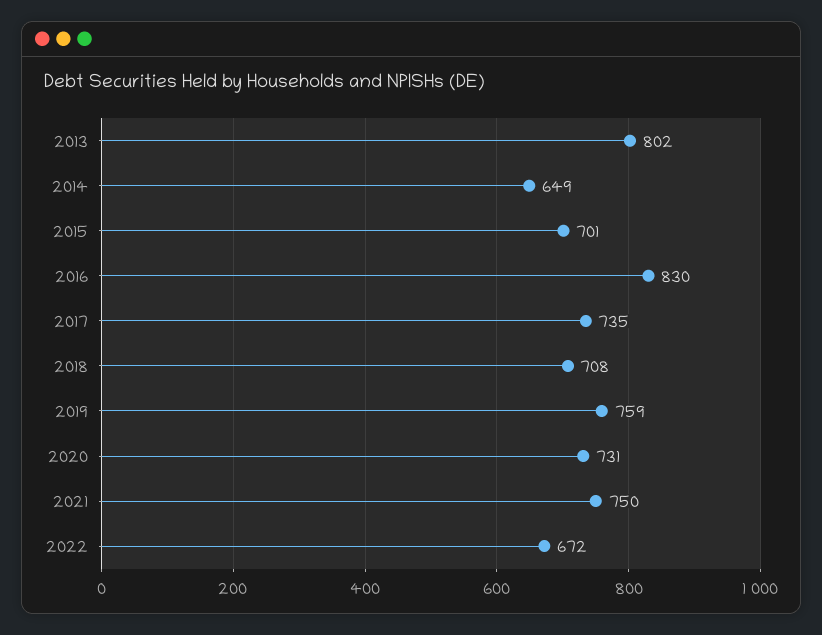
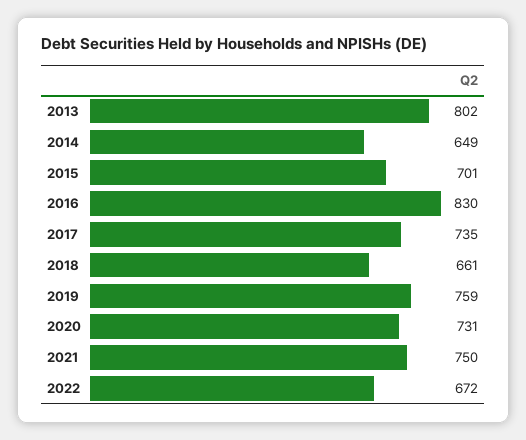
2018: 708 -> 661

